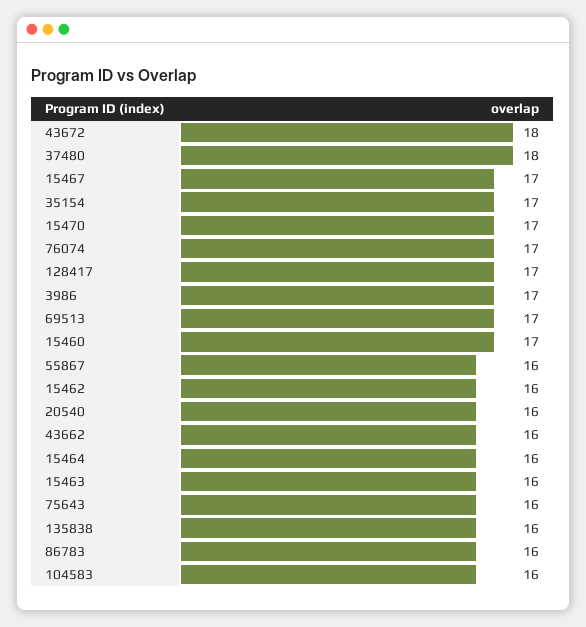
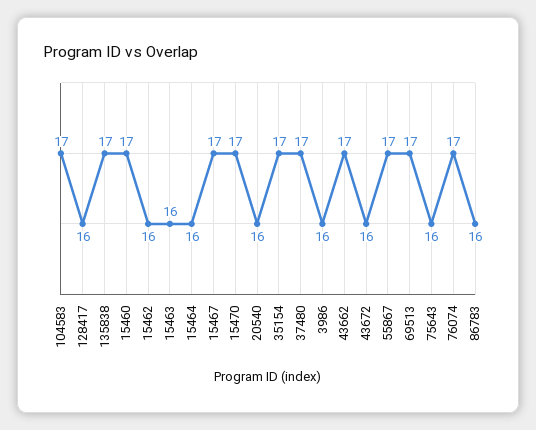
43672: 18 -> 16
37480: 18 -> 17
128417: 17 -> 16
3986: 17 -> 16
55867: 16 -> 17
43662: 16 -> 17
135838: 16 -> 17
104583: 16 -> 17

